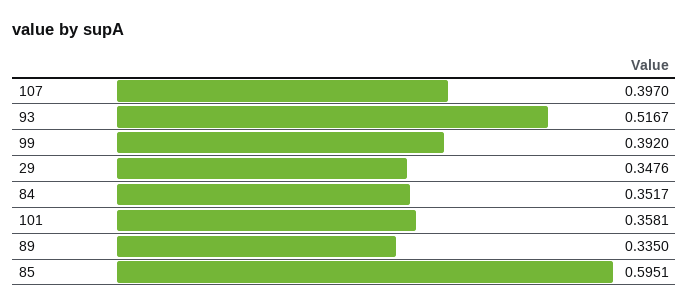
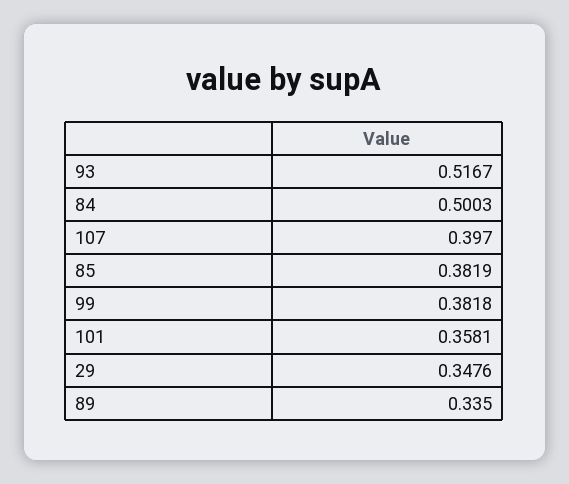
99: 0.392 -> 0.3818
84: 0.3517 -> 0.5003
85: 0.5951 -> 0.3819

